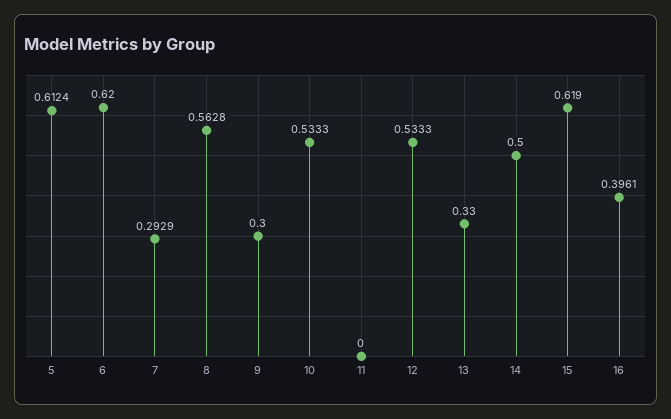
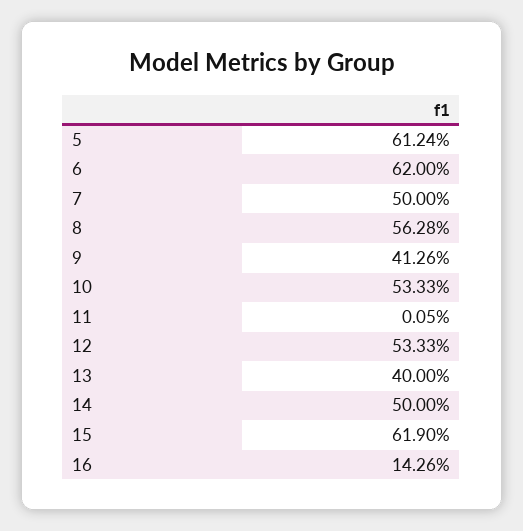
7: 0.2929 -> 0.5
9: 0.3 -> 0.4126
11: 0 -> 0.0005
13: 0.33 -> 0.4
16: 0.3961 -> 0.1426

